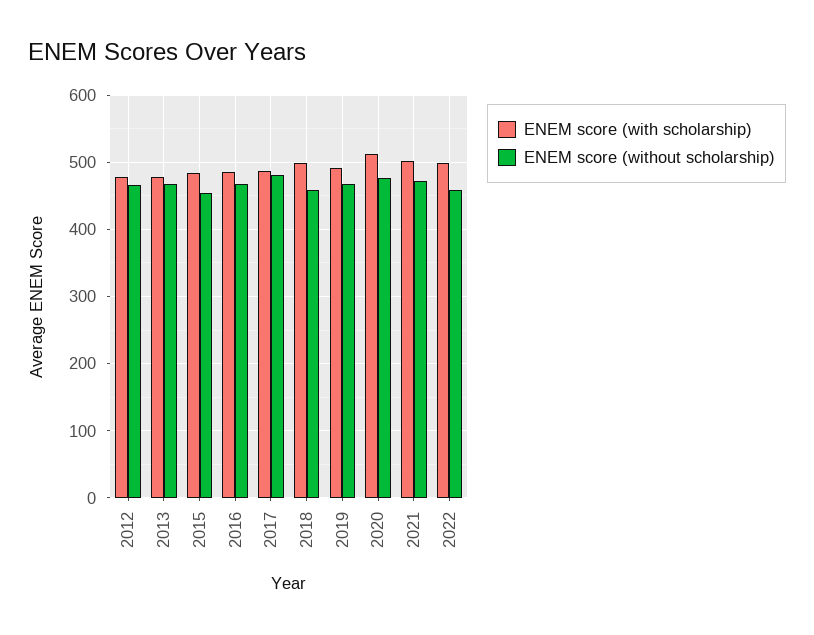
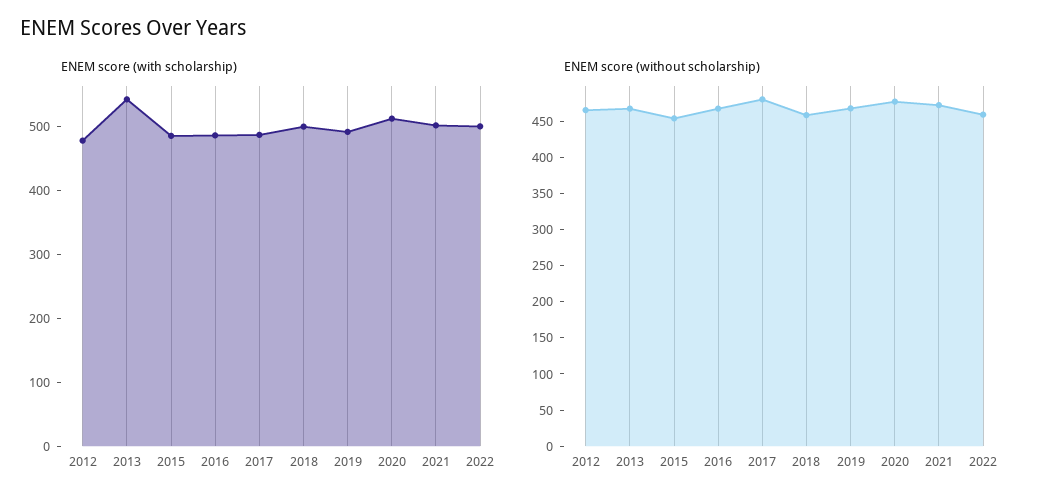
ENEM score (with scholarship), 2013: 480 -> 540

